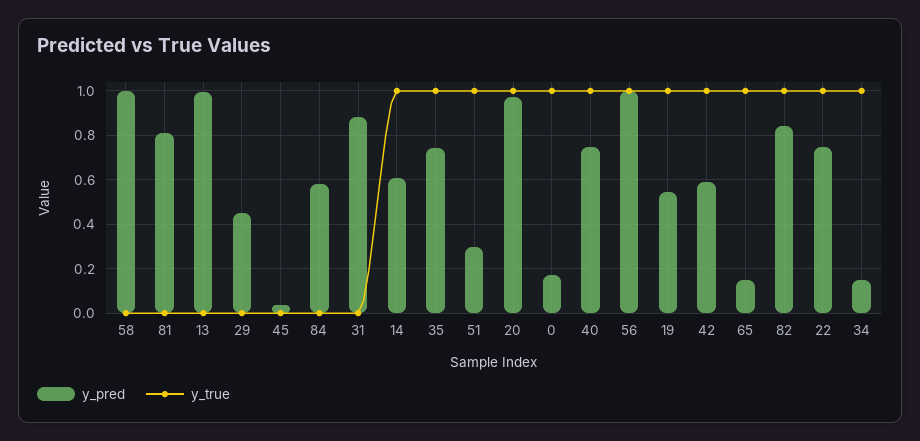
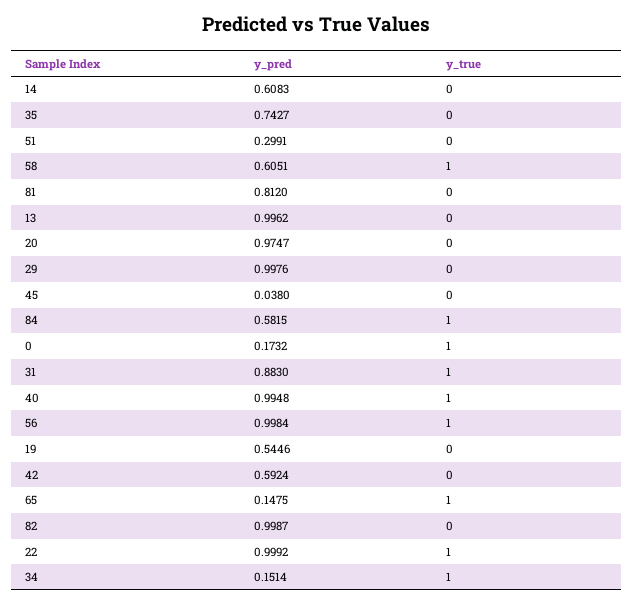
y_pred, 58: 1 -> 0.6051
y_true, 58: 0 -> 1
y_pred, 29: 0.45 -> 0.9976
y_true, 84: 0 -> 1
y_true, 31: 0 -> 1
y_true, 14: 1 -> 0
y_true, 35: 1 -> 0
y_true, 51: 1 -> 0
y_true, 20: 1 -> 0
y_pred, 40: 0.75 -> 0.9948
y_true, 19: 1 -> 0
y_true, 42: 1 -> 0
y_pred, 82: 0.85 -> 0.9987
y_true, 82: 1 -> 0
y_pred, 22: 0.75 -> 0.9992

